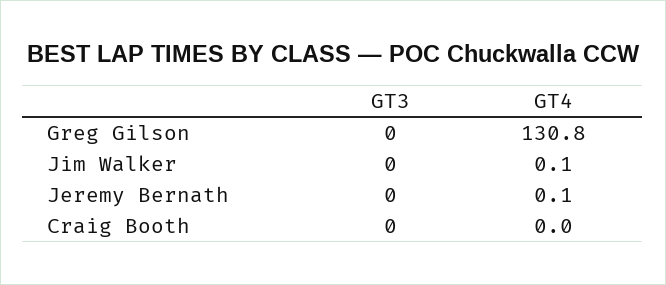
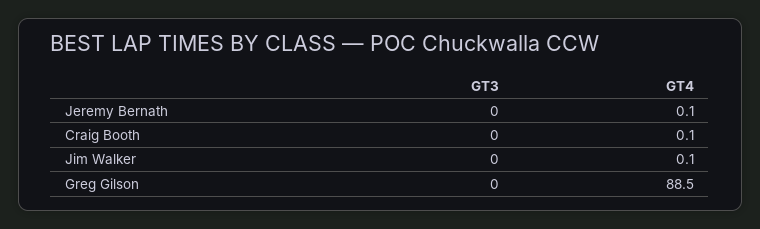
GT4, Greg Gilson: 130.8 -> 88.5
GT4, Craig Booth: 0 -> 0.1

